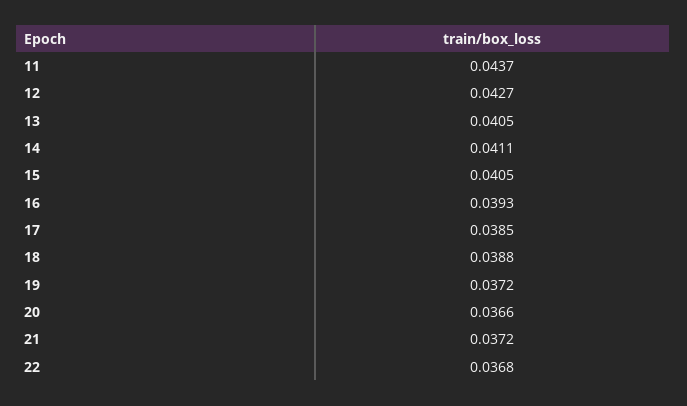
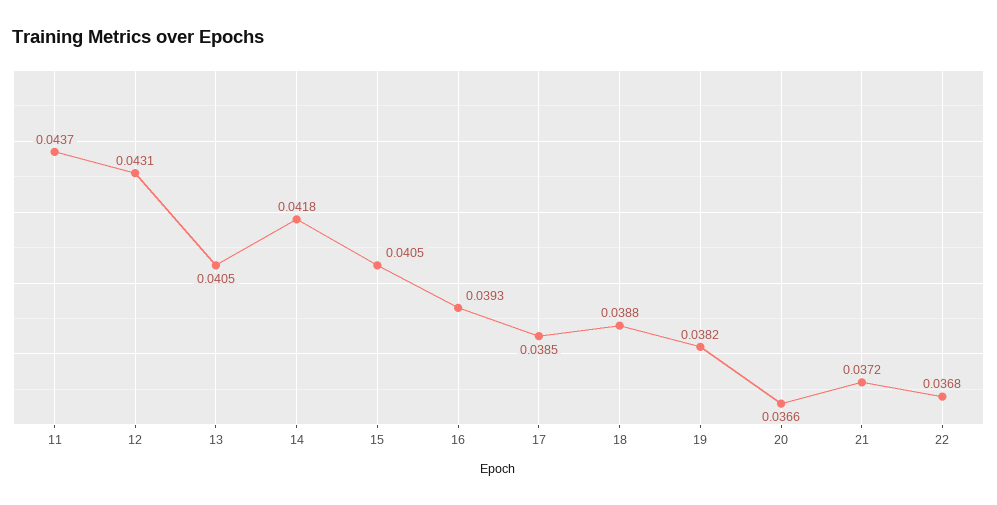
12: 0.0427 -> 0.0431
14: 0.0411 -> 0.0418
19: 0.0372 -> 0.0382

